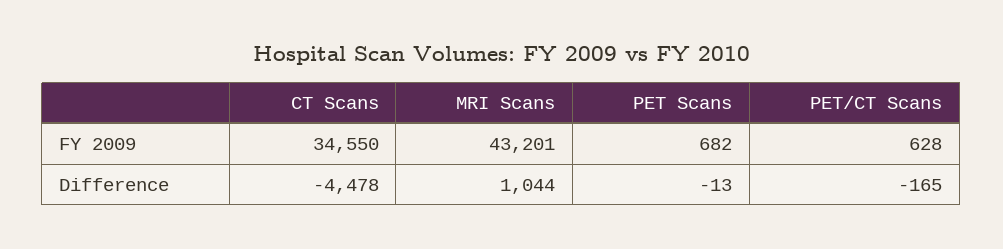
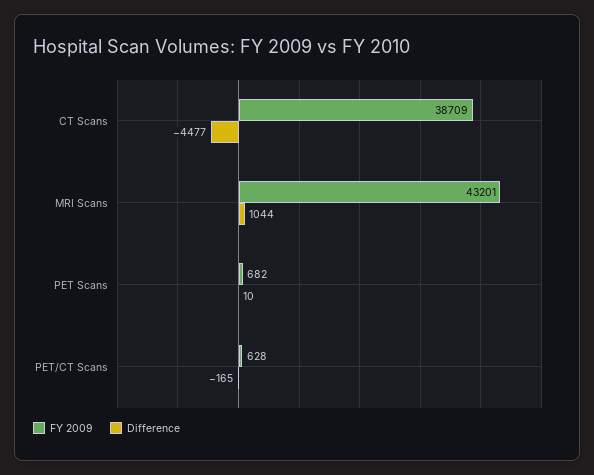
FY 2009, CT Scans: 34550 -> 38709
Difference, CT Scans: -4478 -> -4477
Difference, PET Scans: -13 -> 10

